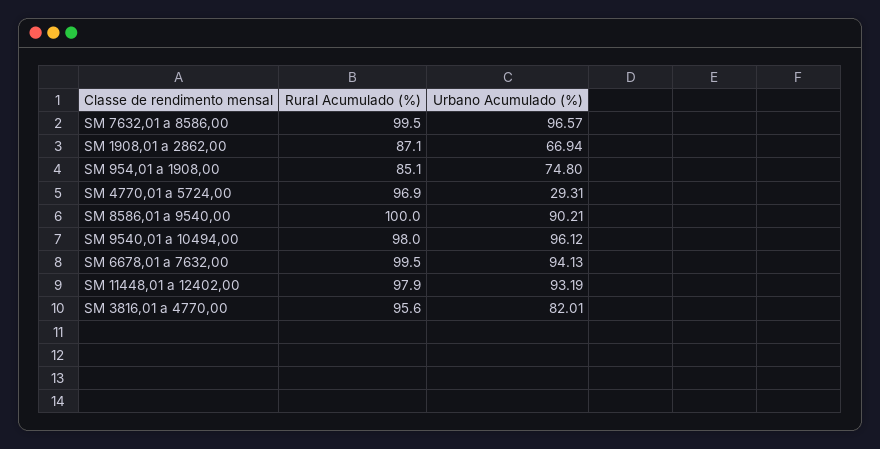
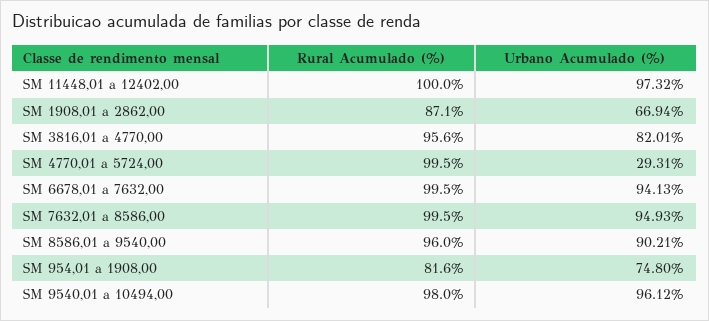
Urbano Acumulado (%), SM 7632,01 a 8586,00: 96.57 -> 94.93
Rural Acumulado (%), SM 954,01 a 1908,00: 85.1 -> 81.6
Rural Acumulado (%), SM 4770,01 a 5724,00: 96.9 -> 99.5
Rural Acumulado (%), SM 8586,01 a 9540,00: 100 -> 96
Rural Acumulado (%), SM 11448,01 a 12402,00: 97.9 -> 100
Urbano Acumulado (%), SM 11448,01 a 12402,00: 93.19 -> 97.32

